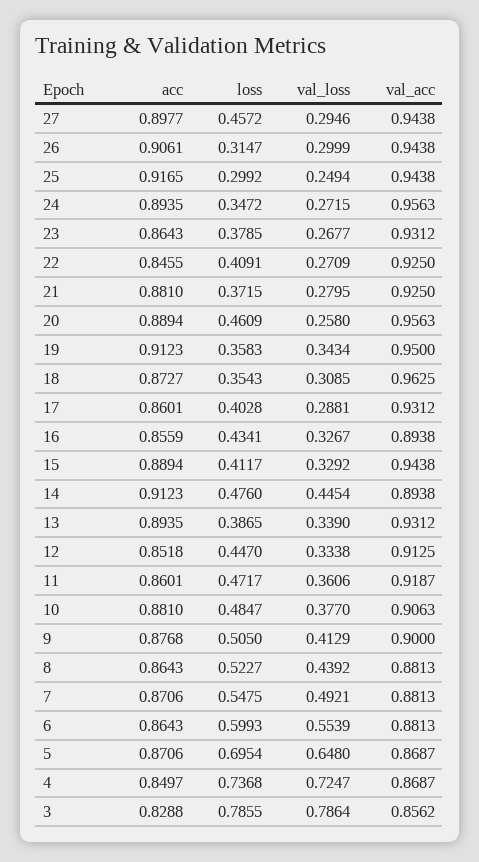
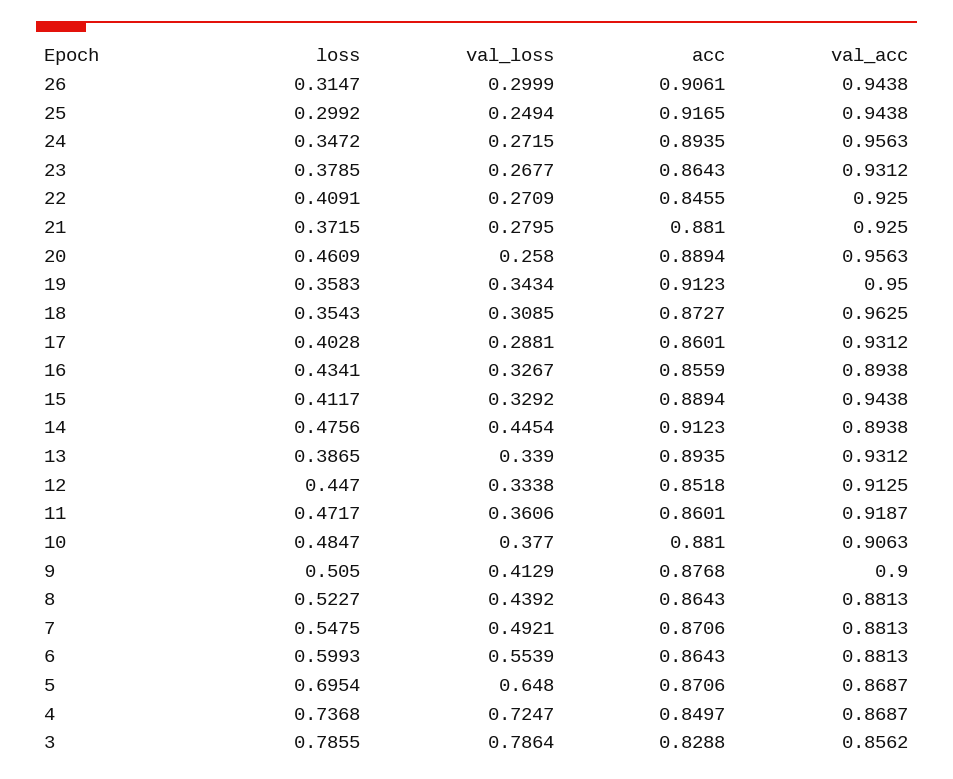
acc, 27: 0.8977 -> none
loss, 27: 0.4572 -> none
val_loss, 27: 0.2946 -> none
val_acc, 27: 0.9438 -> none
loss, 14: 0.476 -> 0.4756

